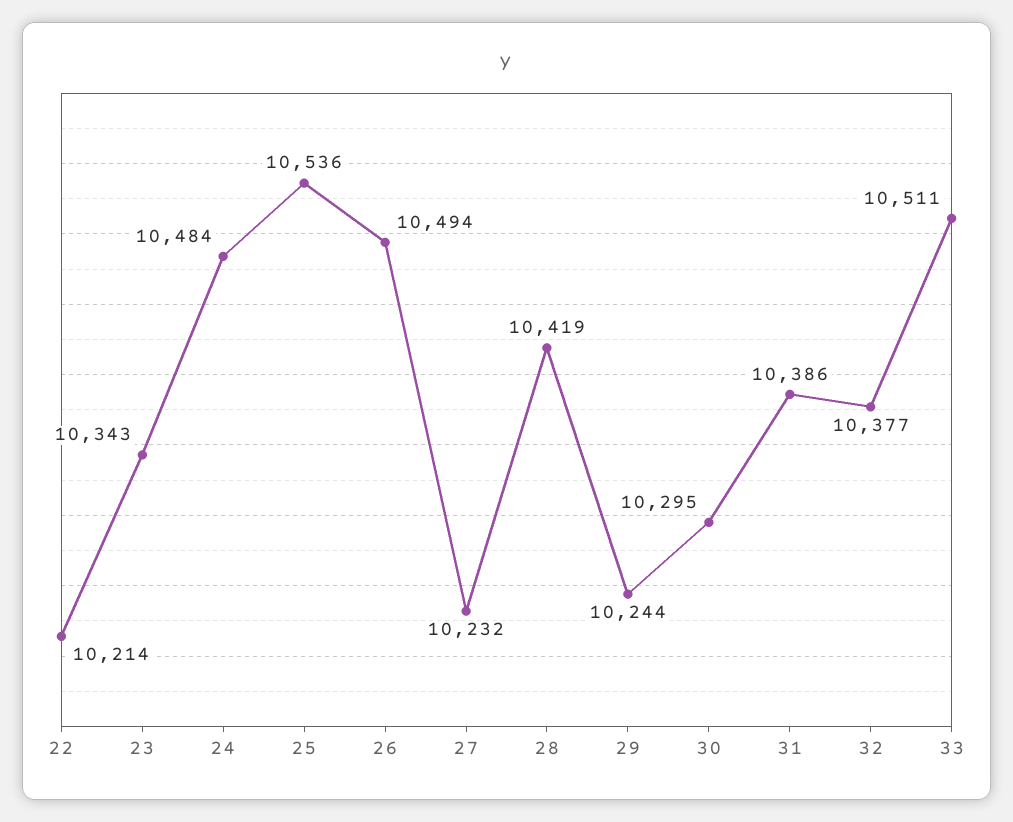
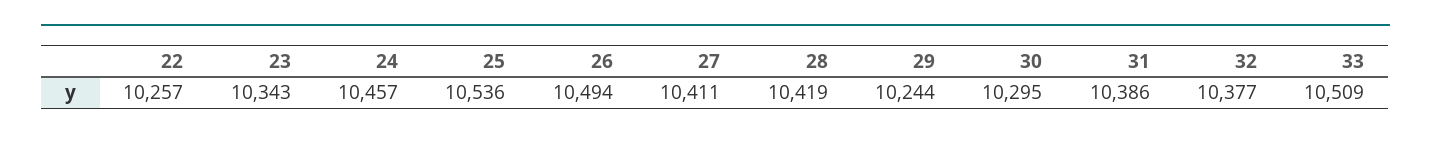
22: 10214 -> 10257
24: 10484 -> 10457
27: 10232 -> 10411
33: 10511 -> 10509

